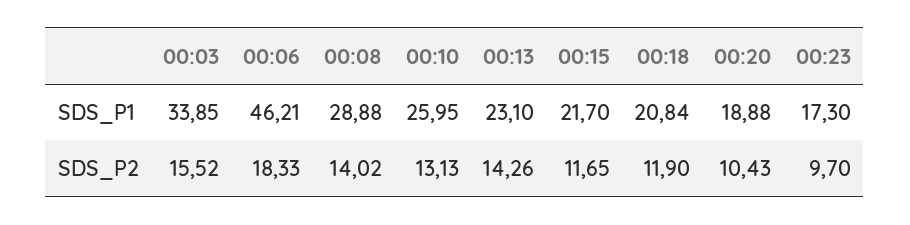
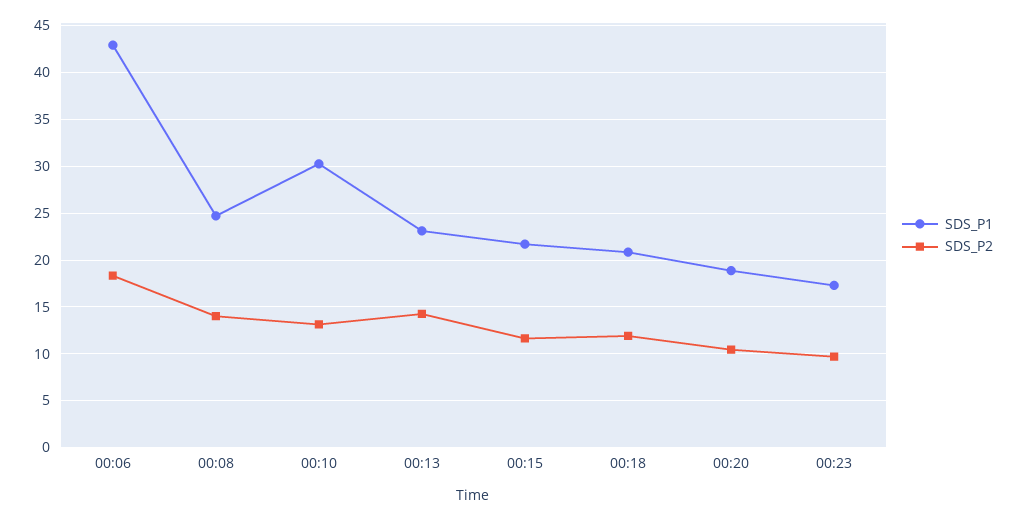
SDS_P1, 00:03: 33.85 -> none
SDS_P1, 00:06: 46.21 -> 43
SDS_P1, 00:08: 28.88 -> 25
SDS_P1, 00:10: 25.95 -> 30
SDS_P2, 00:03: 15.52 -> none

